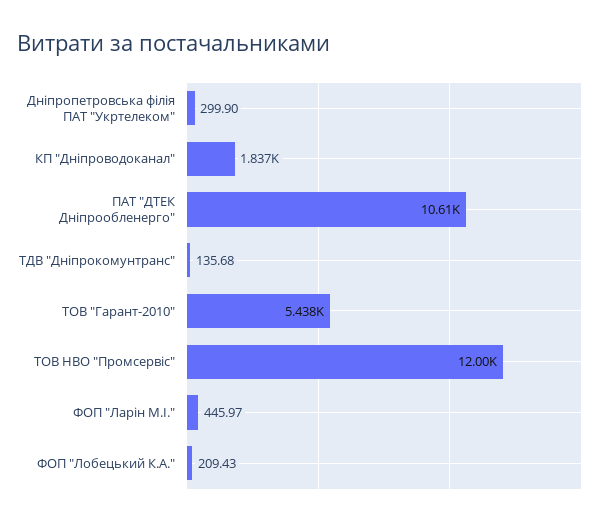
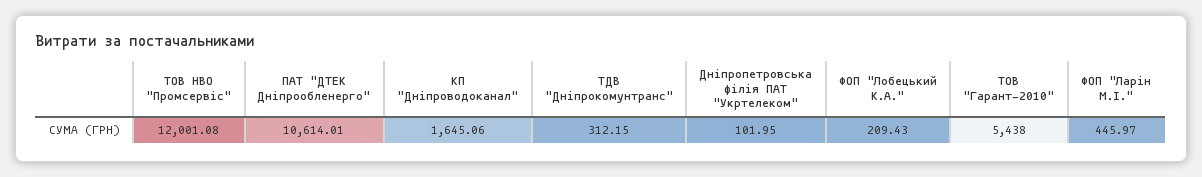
Дніпропетровська філія ПАТ "Укртелеком": 299.9 -> 101.95
КП "Дніпроводоканал": 1837 -> 1645.06
ТДВ "Дніпрокомунтранс": 135.68 -> 312.15

